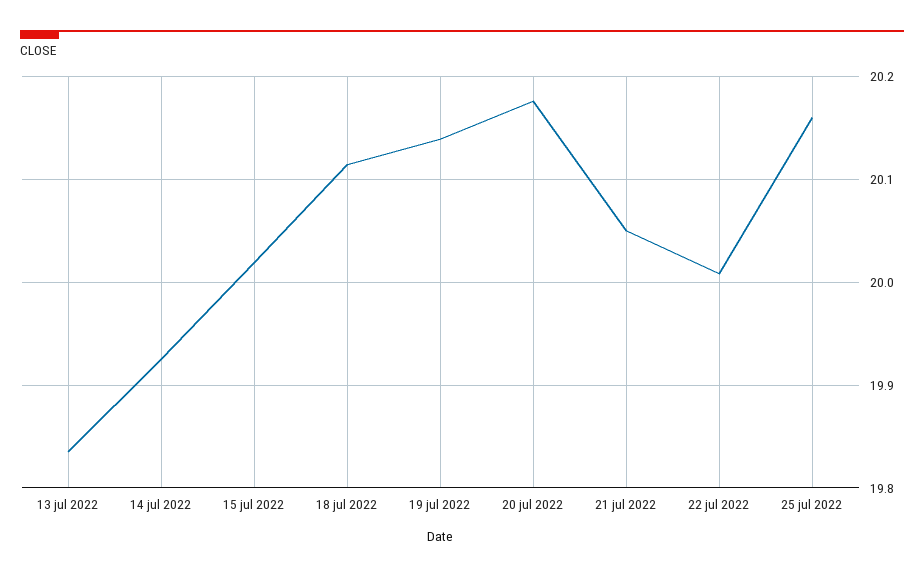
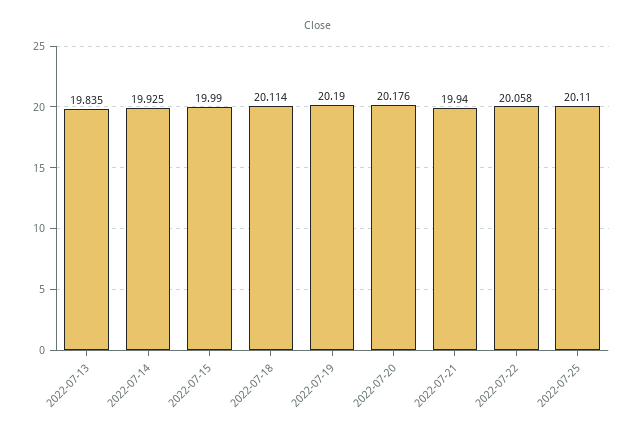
15 jul 2022: 20.02 -> 19.99
19 jul 2022: 20.14 -> 20.19
21 jul 2022: 20.05 -> 19.94
22 jul 2022: 20.01 -> 20.058
25 jul 2022: 20.16 -> 20.11

